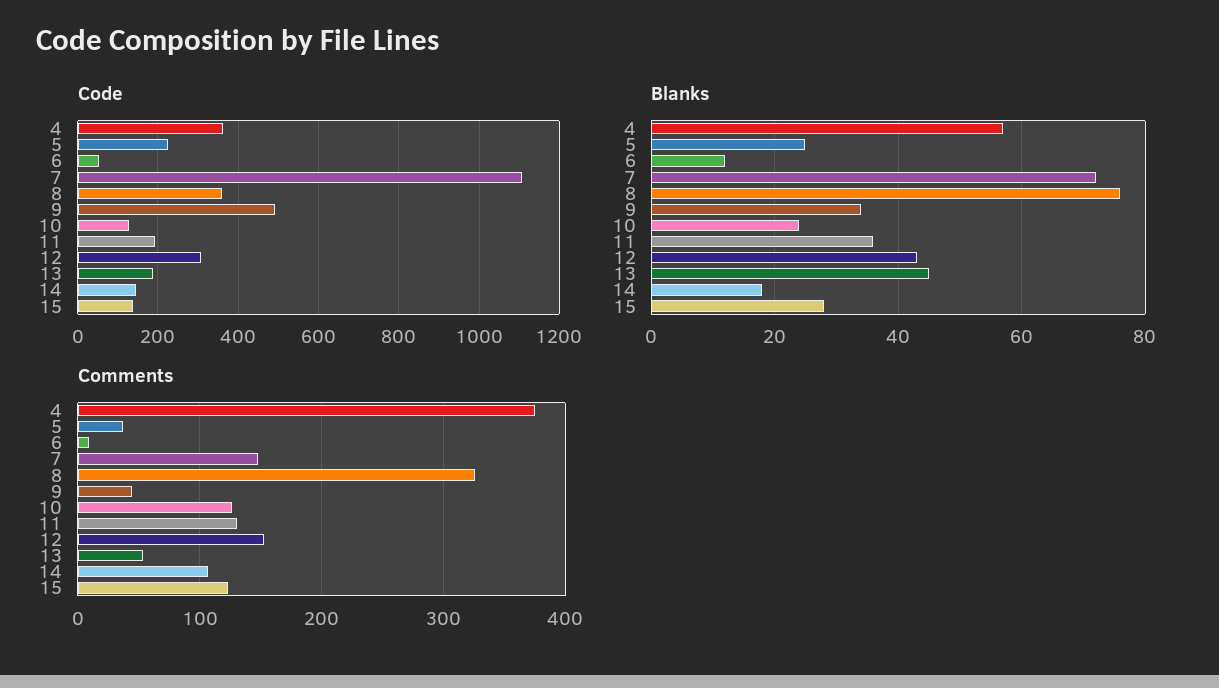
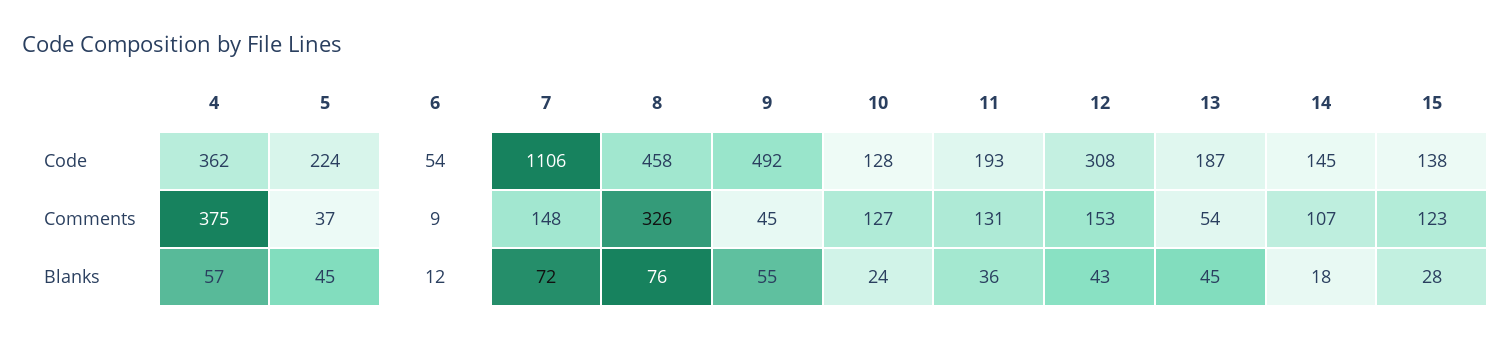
Code, 8: 360 -> 458
Blanks, 5: 25 -> 45
Blanks, 9: 35 -> 55

